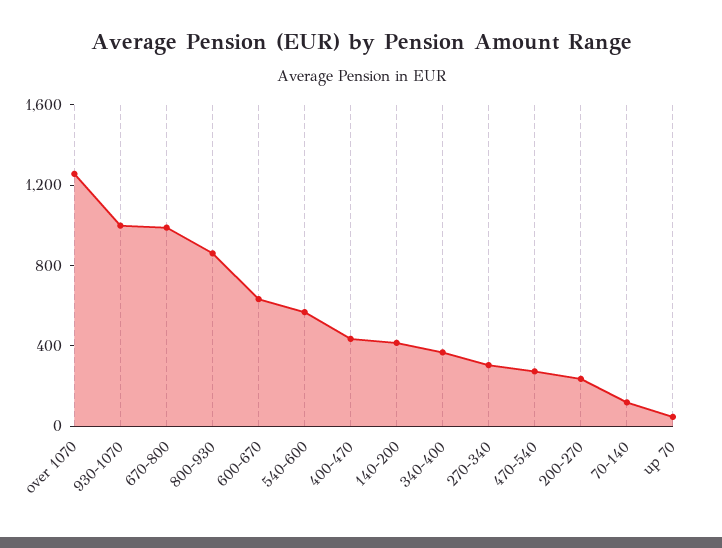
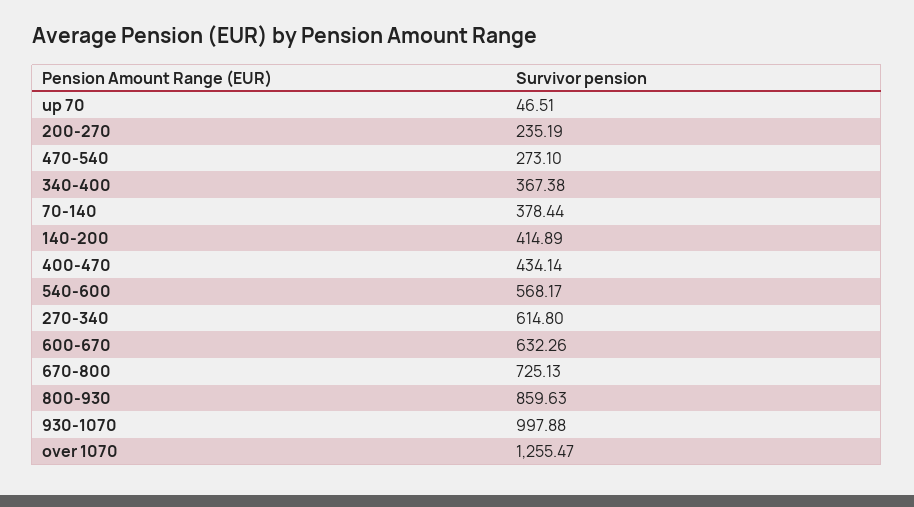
670-800: 1000 -> 725.13
270-340: 300 -> 614.8
70-140: 100 -> 378.44

